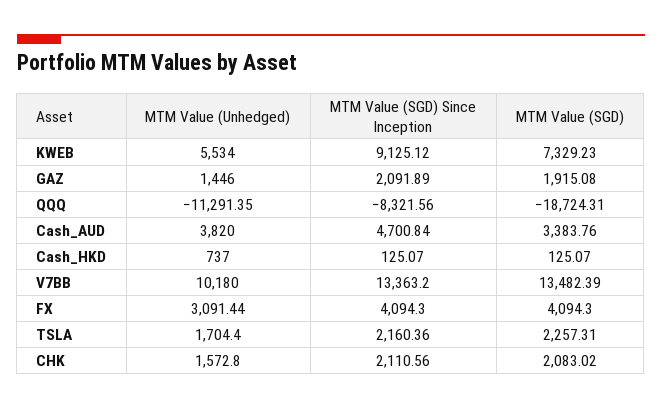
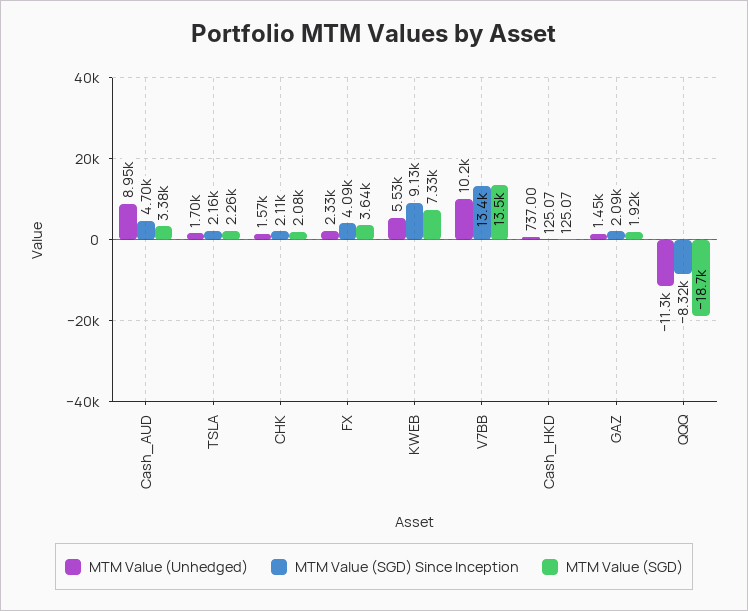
MTM Value (Unhedged), Cash_AUD: 3820 -> 8950
MTM Value (Unhedged), FX: 3091.44 -> 2330
MTM Value (SGD), FX: 4094.3 -> 3640

